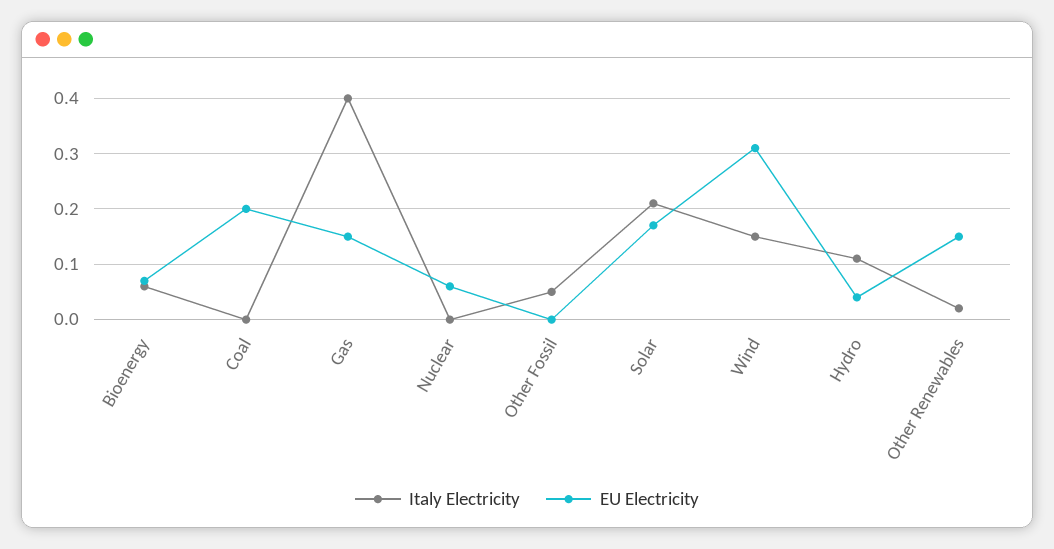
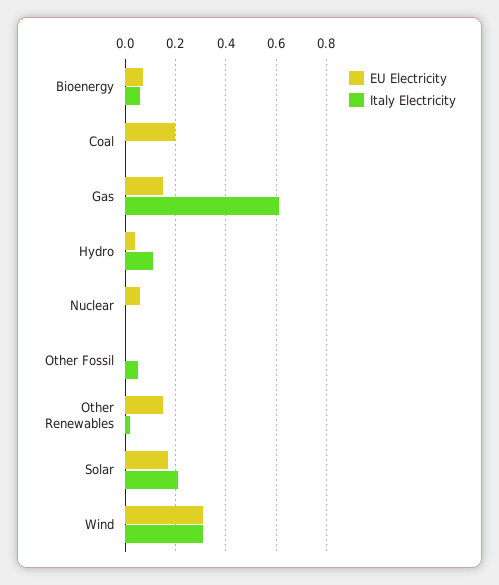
Italy Electricity, Gas: 0.4 -> 0.6
Italy Electricity, Wind: 0.15 -> 0.3

